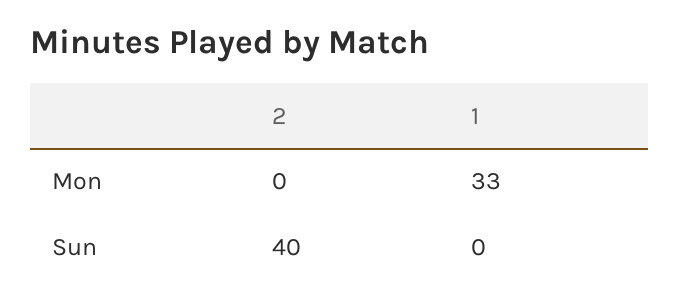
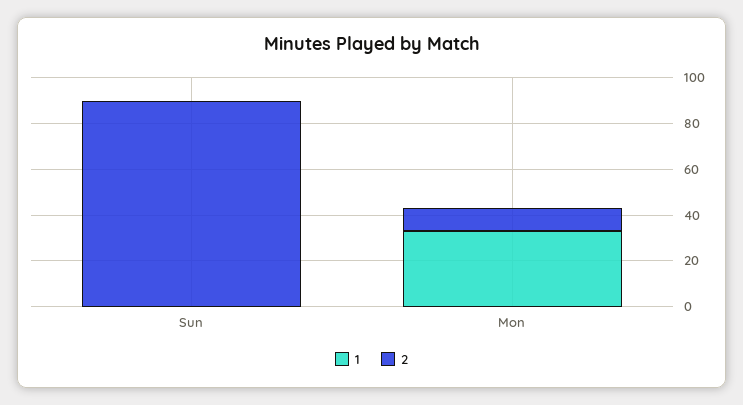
2, Mon: 0 -> 10
2, Sun: 40 -> 90

